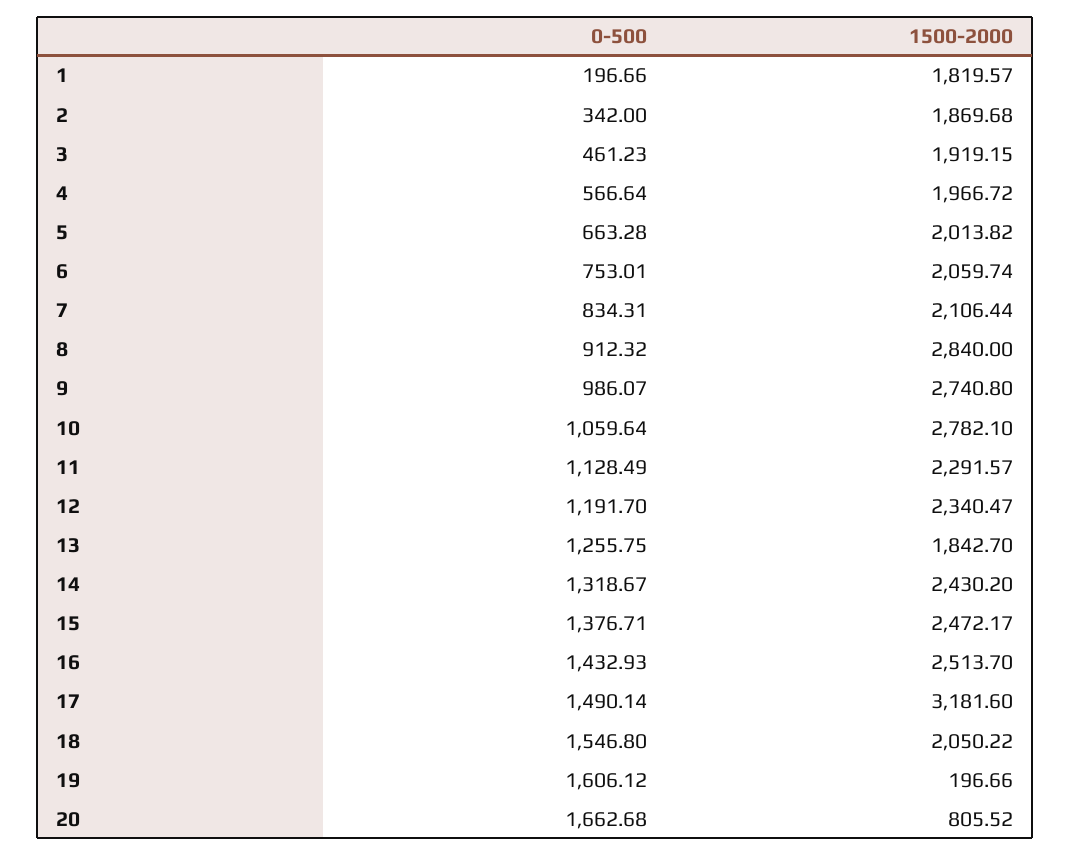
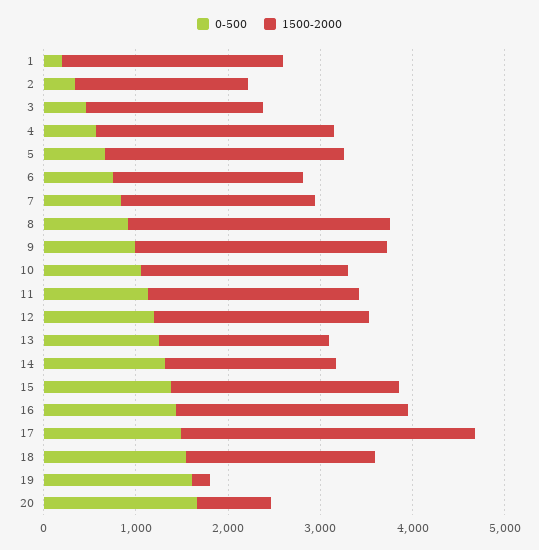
1500-2000, 1: 1819.57 -> 2400
1500-2000, 4: 1966.72 -> 2600
1500-2000, 5: 2013.82 -> 2600
1500-2000, 10: 2782.1 -> 2200
1500-2000, 14: 2430.2 -> 1800

